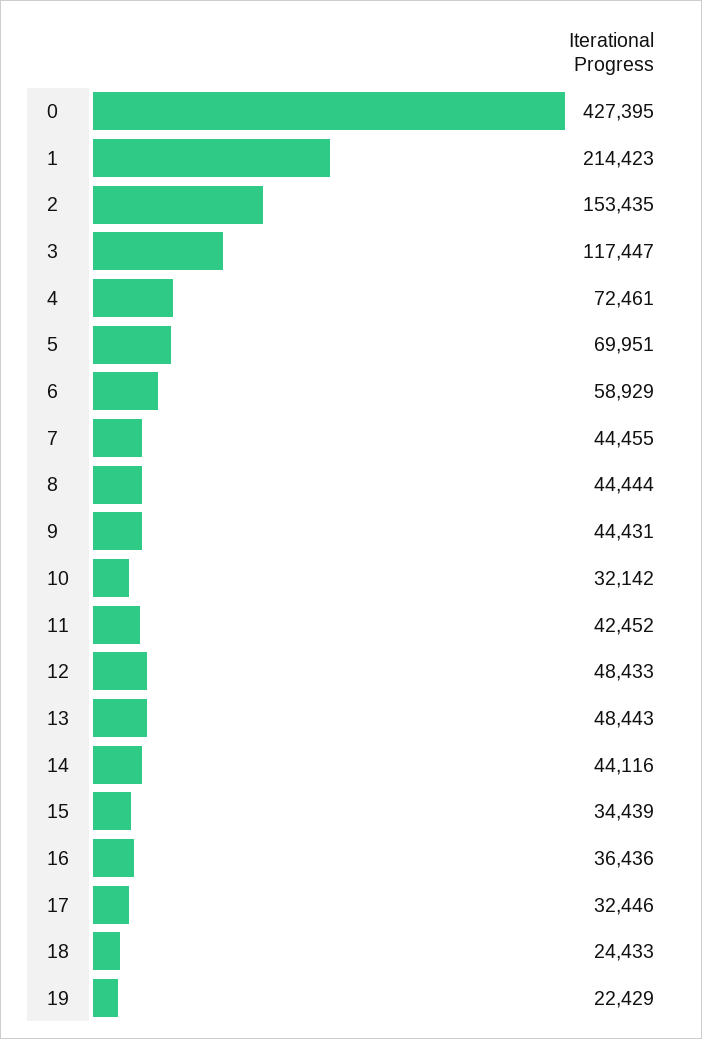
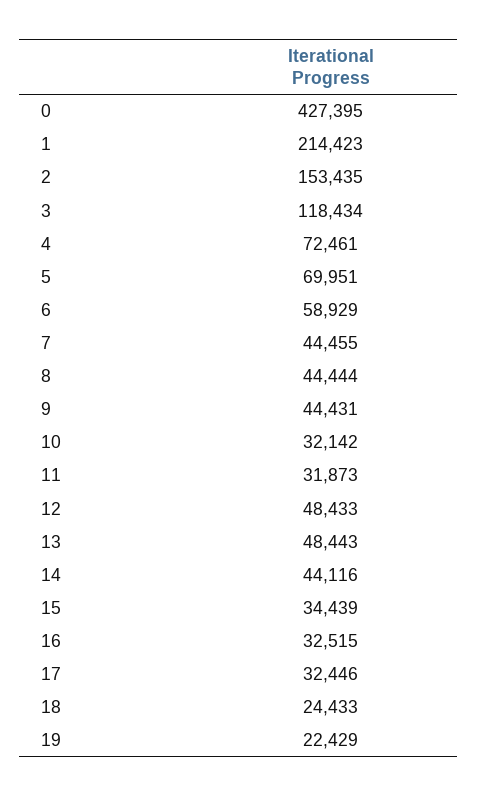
3: 117447 -> 118434
11: 42452 -> 31873
16: 36436 -> 32515

